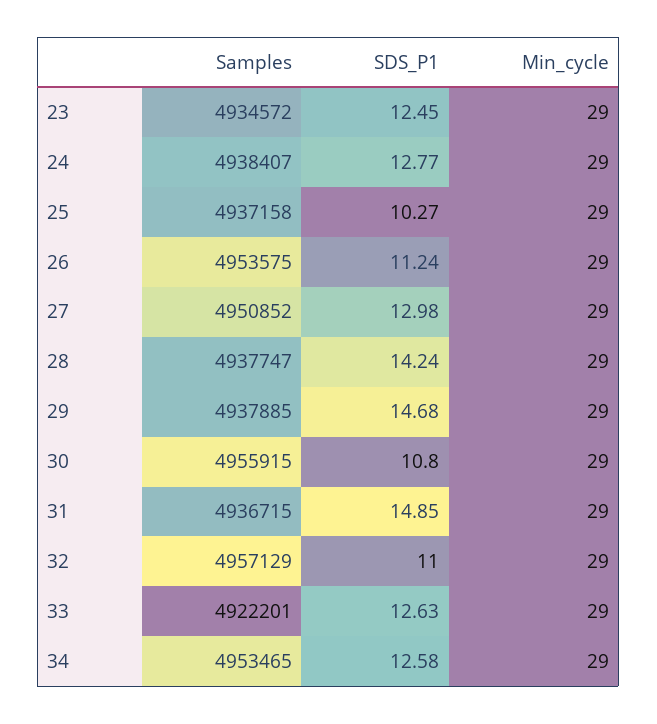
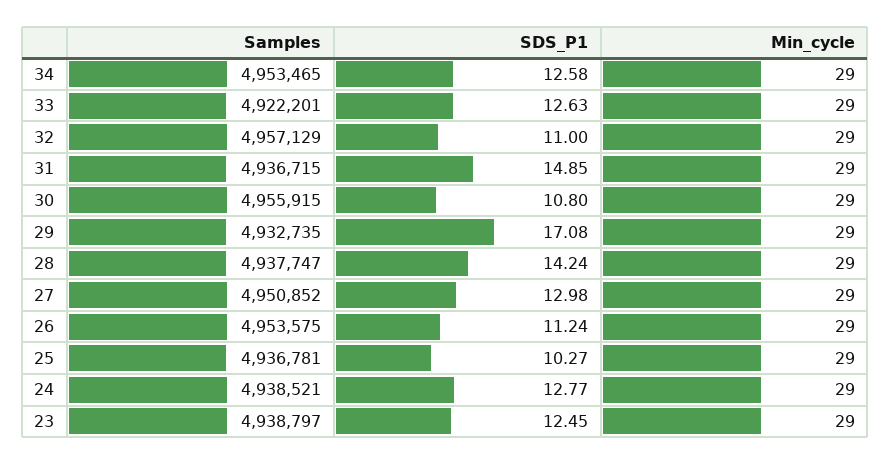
Samples, 23: 4934572 -> 4938797
Samples, 24: 4938407 -> 4938521
Samples, 25: 4937158 -> 4936781
Samples, 29: 4937885 -> 4932735
SDS_P1, 29: 14.68 -> 17.08

